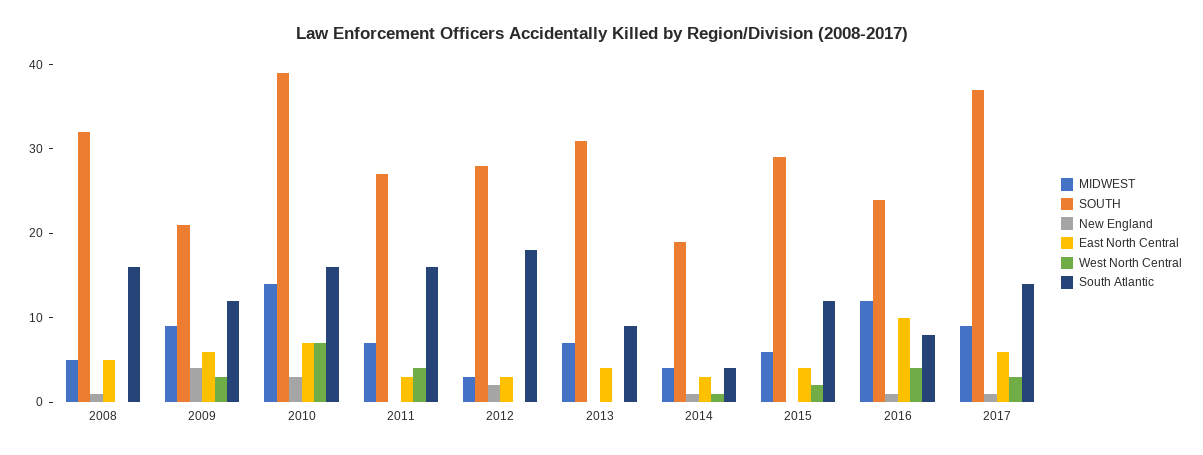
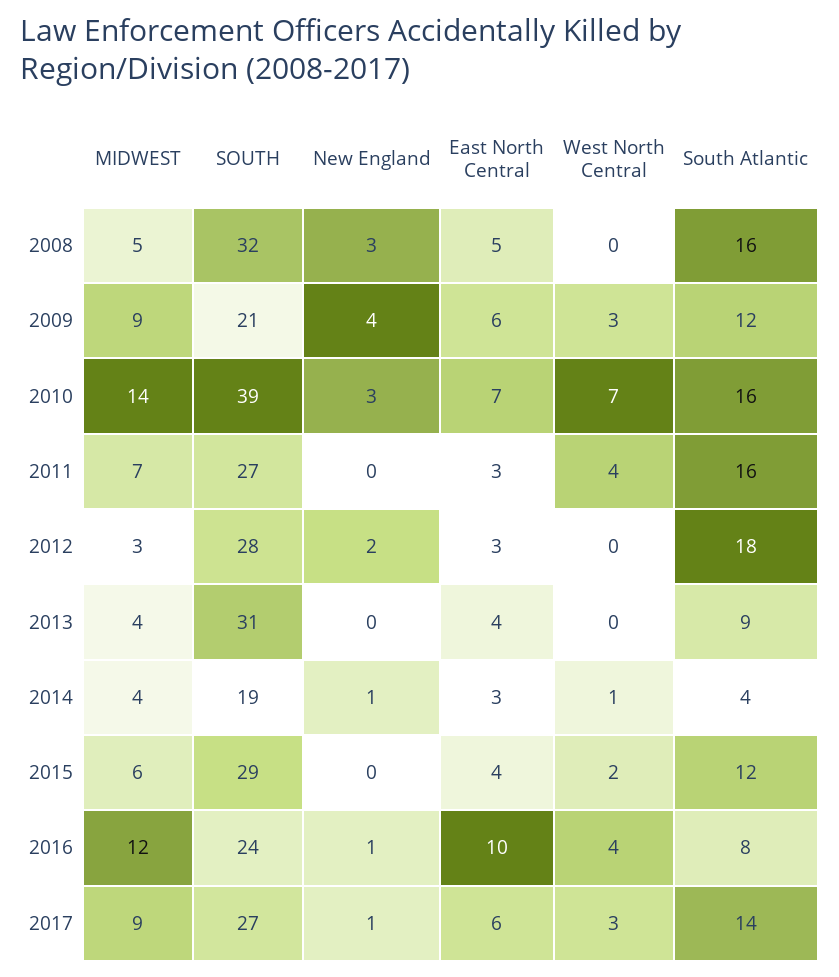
New England, 2008: 1 -> 3
MIDWEST, 2013: 7 -> 4
SOUTH, 2017: 37 -> 27

